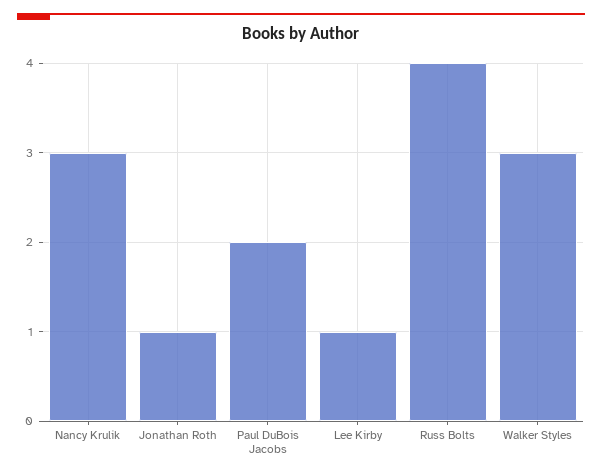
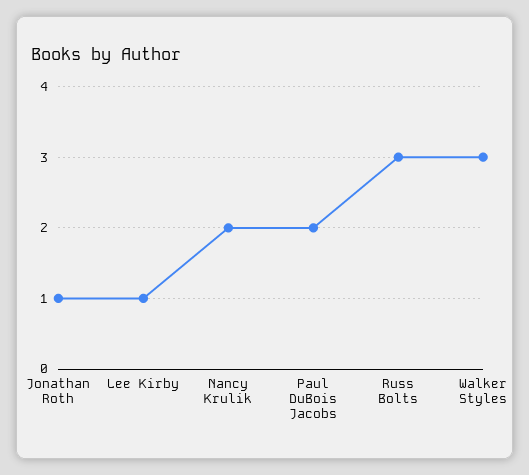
Nancy Krulik: 3 -> 2
Russ Bolts: 4 -> 3

